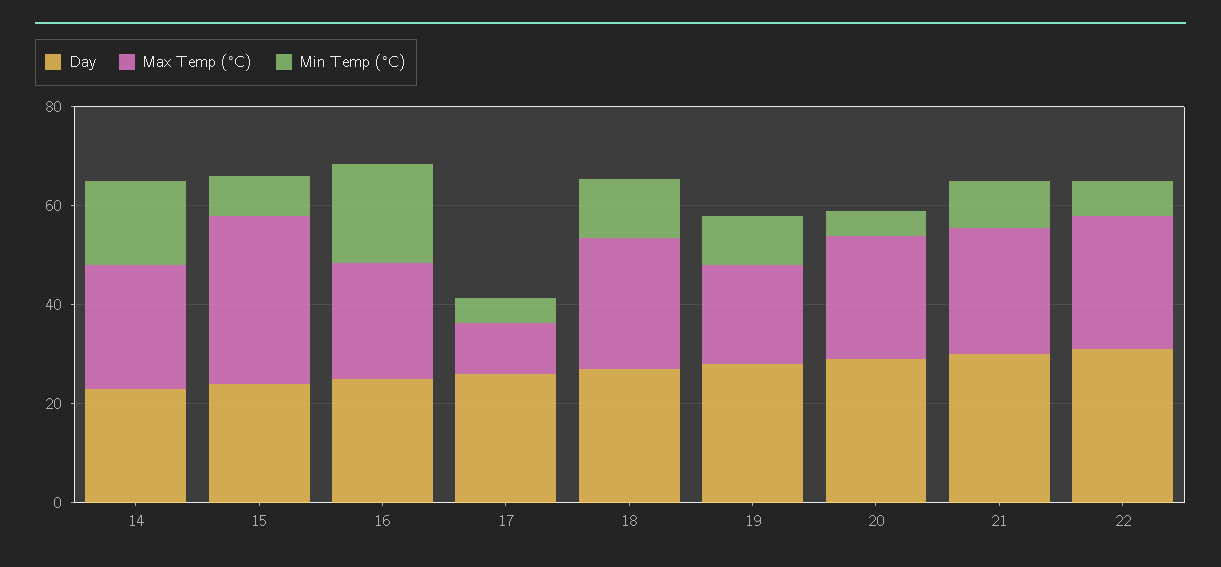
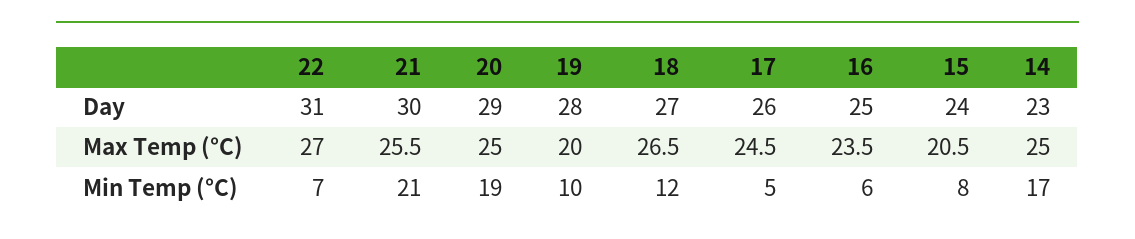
Max Temp (°C), 15: 35 -> 20.5
Min Temp (°C), 16: 20 -> 6
Max Temp (°C), 17: 10 -> 24.5
Min Temp (°C), 20: 5 -> 19
Min Temp (°C), 21: 10 -> 21

